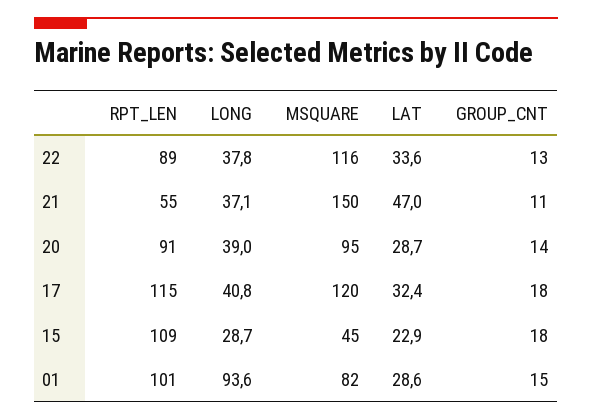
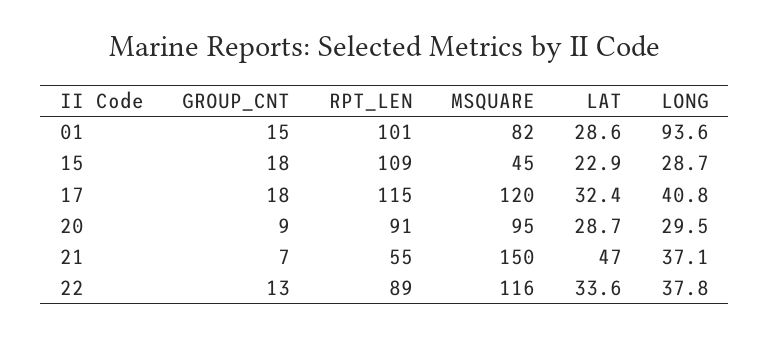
GROUP_CNT, 21: 11 -> 7
LONG, 20: 39 -> 29.5
GROUP_CNT, 20: 14 -> 9

